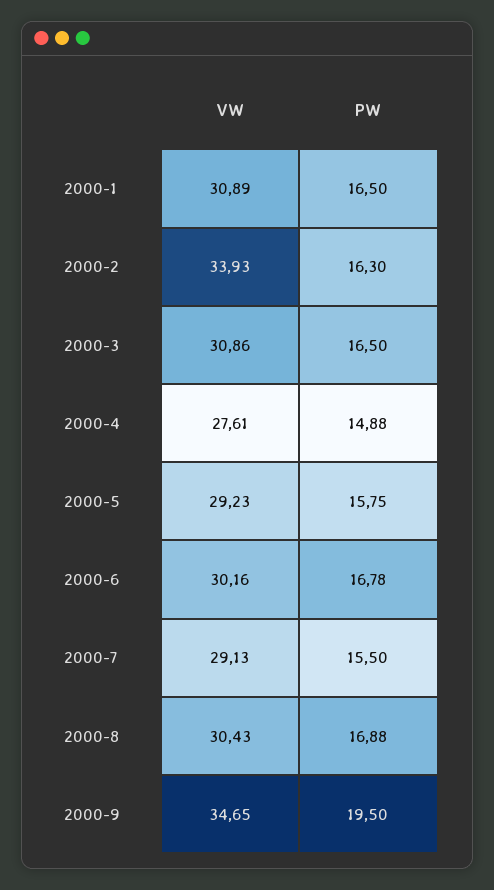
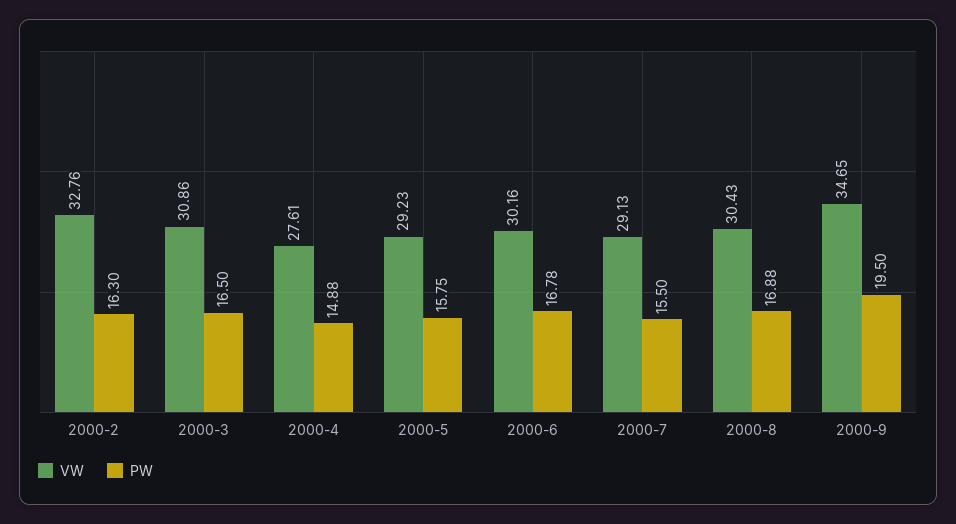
VW, 2000-1: 30.89 -> none
PW, 2000-1: 16.5 -> none
VW, 2000-2: 33.93 -> 32.76

